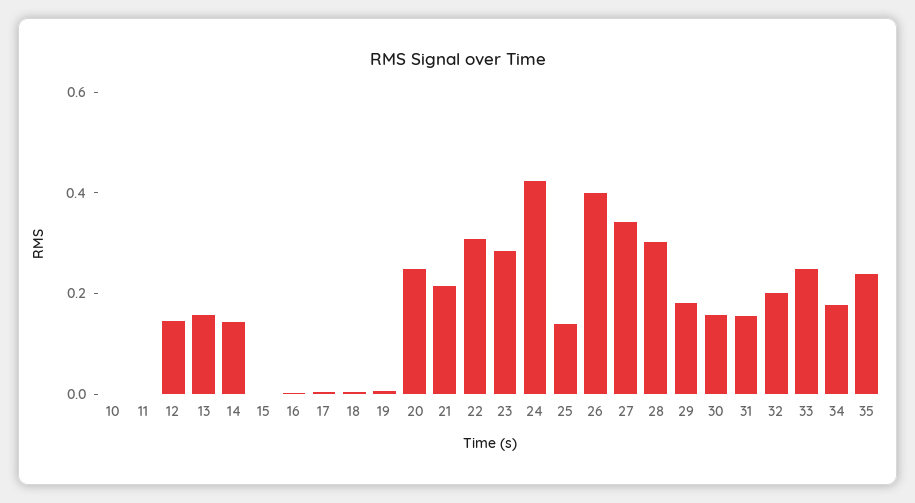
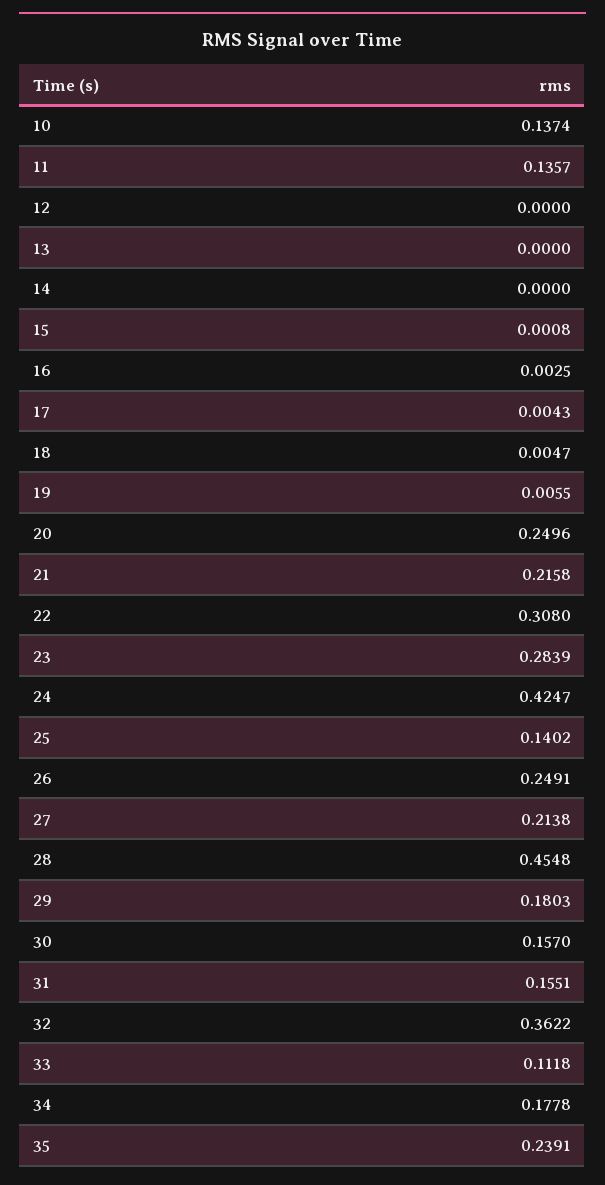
10: 0 -> 0.1374
11: 0 -> 0.1357
12: 0.15 -> 0
13: 0.15 -> 0
14: 0.15 -> 0
26: 0.4 -> 0.2491
27: 0.35 -> 0.2138
28: 0.3 -> 0.4548
32: 0.2 -> 0.3622
33: 0.25 -> 0.1118

